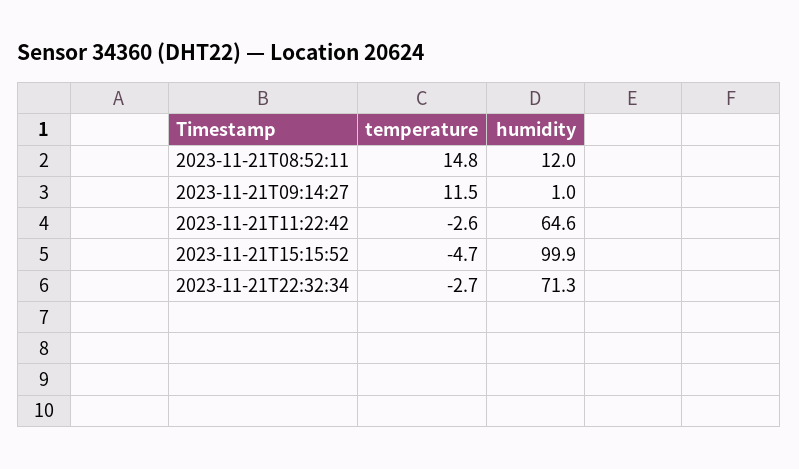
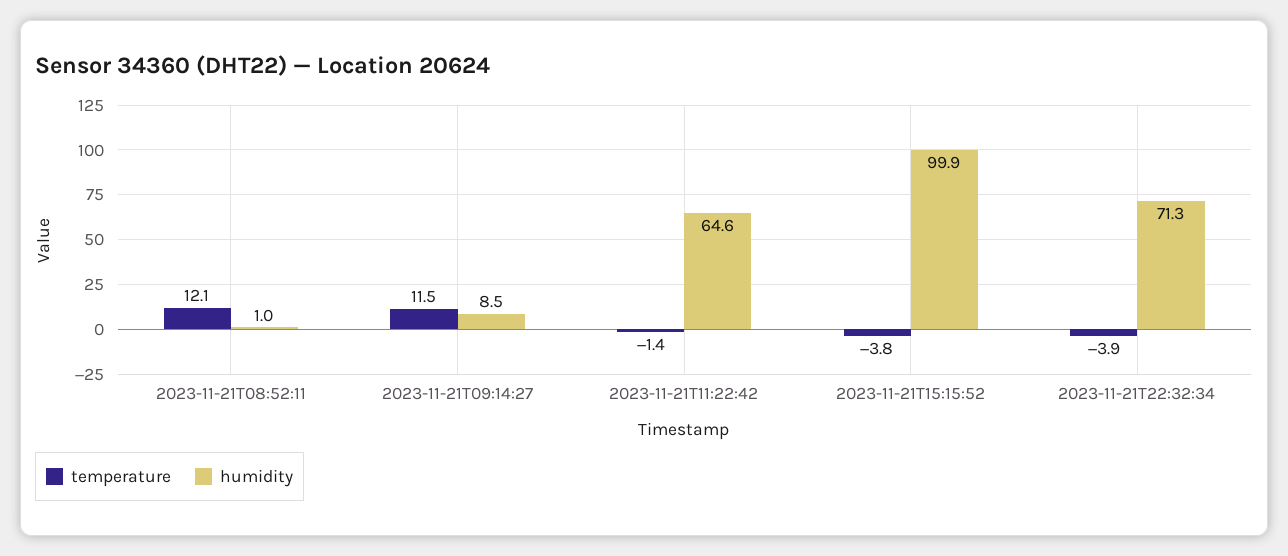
temperature, 2023-11-21T08:52:11: 14.8 -> 12.1
humidity, 2023-11-21T08:52:11: 12 -> 1
humidity, 2023-11-21T09:14:27: 1 -> 8.5
temperature, 2023-11-21T11:22:42: -2.6 -> -1.4
temperature, 2023-11-21T15:15:52: -4.7 -> -3.8
temperature, 2023-11-21T22:32:34: -2.7 -> -3.9

